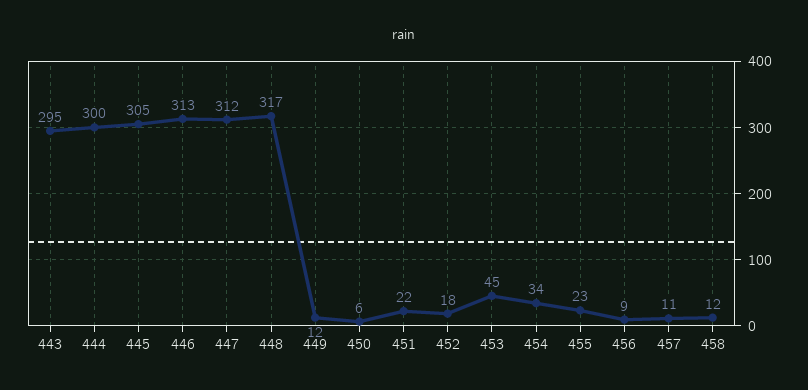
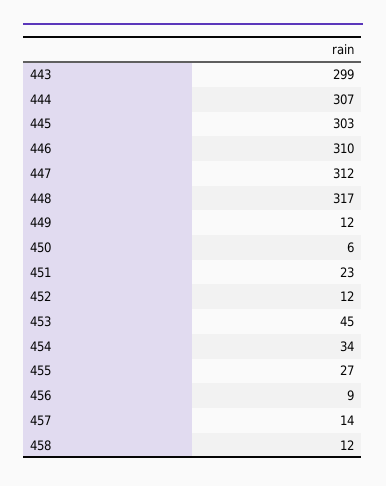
443: 295 -> 299
444: 300 -> 307
445: 305 -> 303
446: 313 -> 310
451: 22 -> 23
452: 18 -> 12
455: 23 -> 27
457: 11 -> 14

